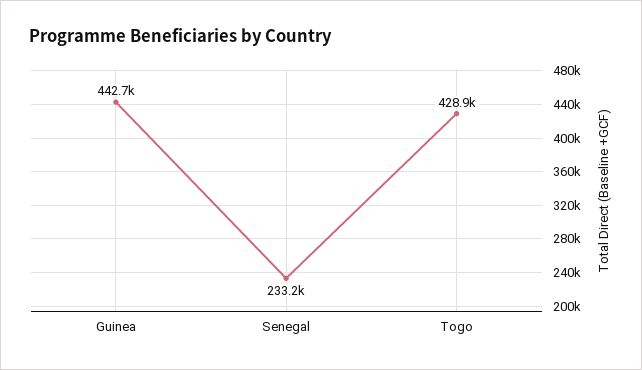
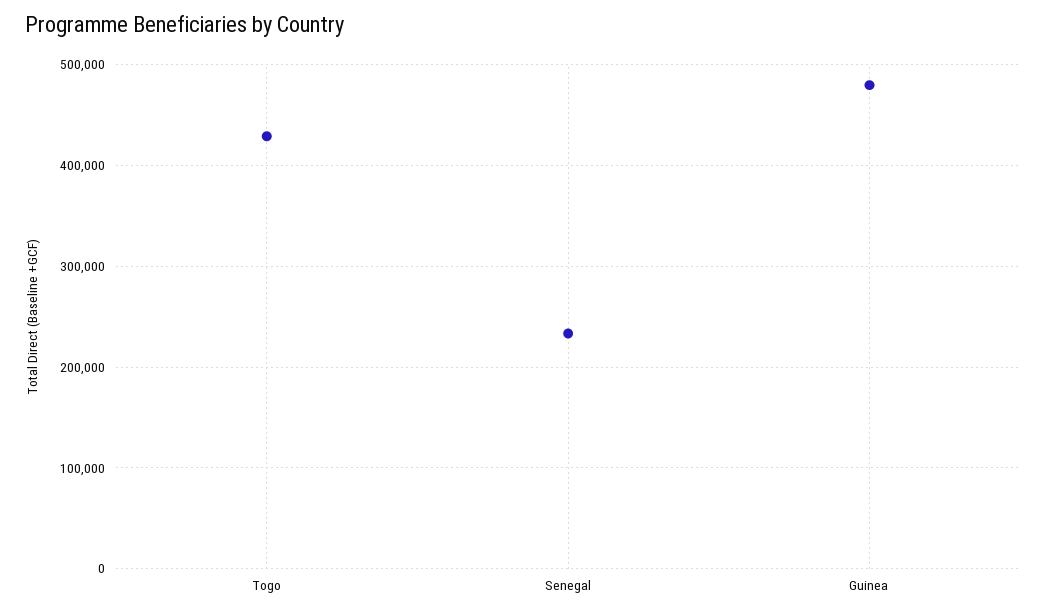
Guinea: 442700 -> 480000

